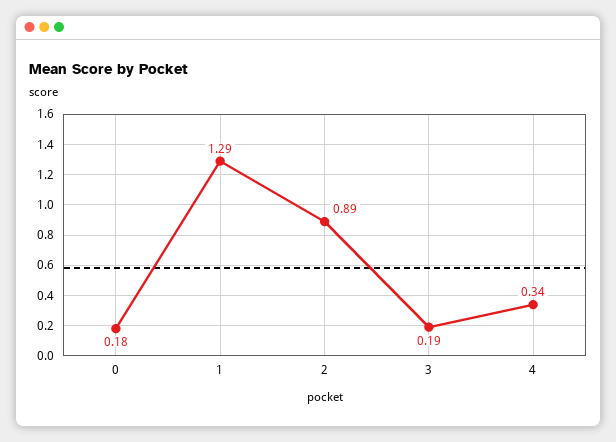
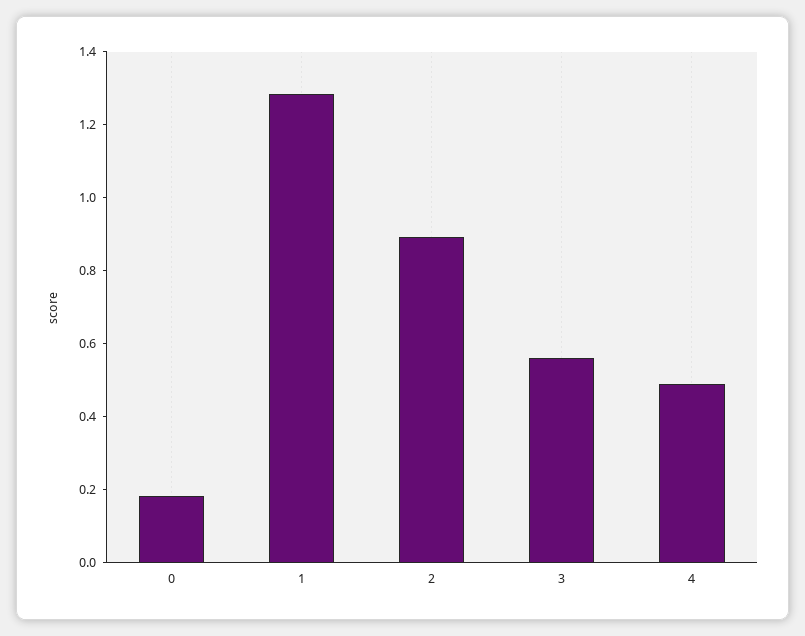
3: 0.19 -> 0.55
4: 0.34 -> 0.5

